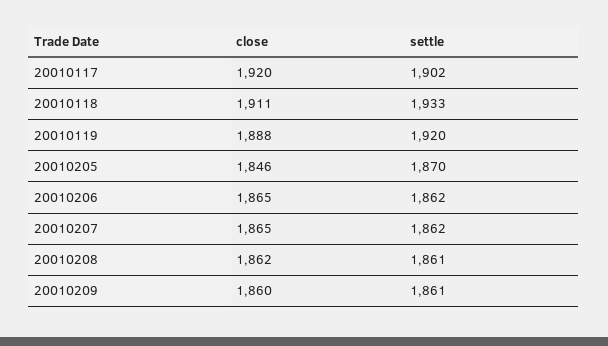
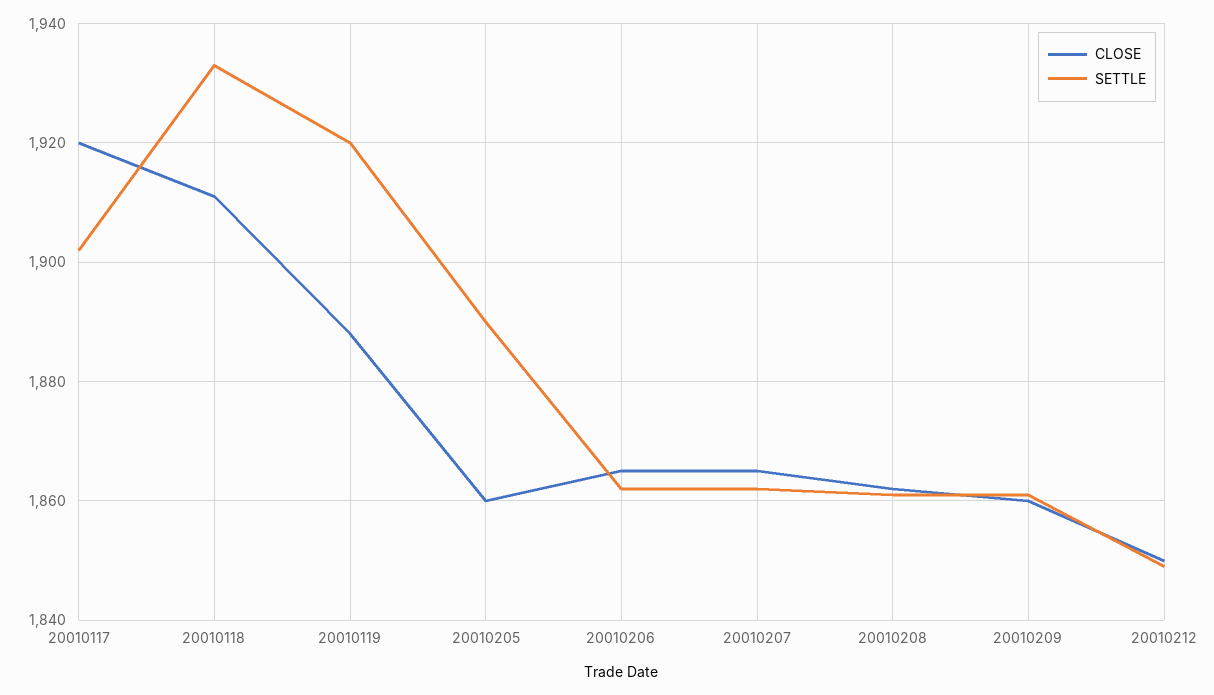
close, 20010205: 1846 -> 1860
settle, 20010205: 1870 -> 1890
close, 20010212: none -> 1850
settle, 20010212: none -> 1850

